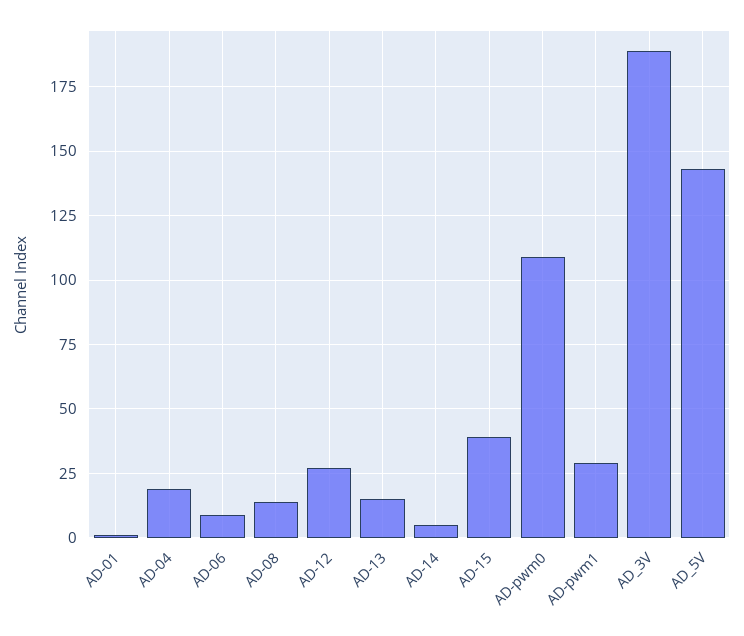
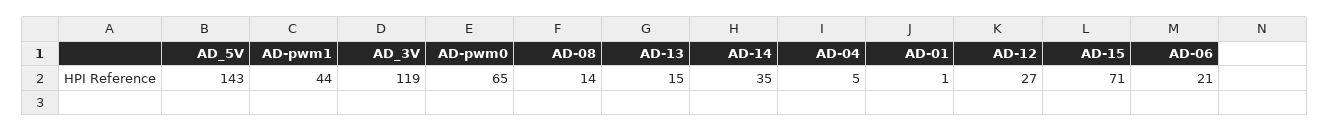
AD-04: 20 -> 5
AD-06: 10 -> 21
AD-14: 5 -> 35
AD-15: 40 -> 71
AD-pwm0: 110 -> 65
AD-pwm1: 30 -> 44
AD_3V: 190 -> 119

